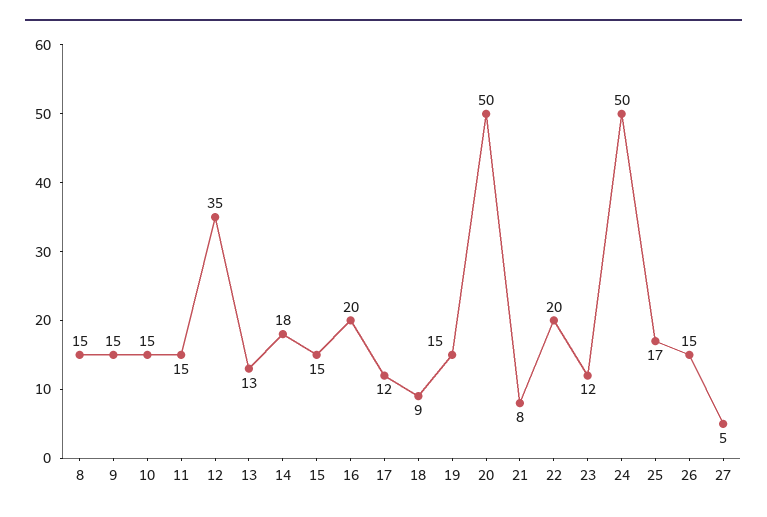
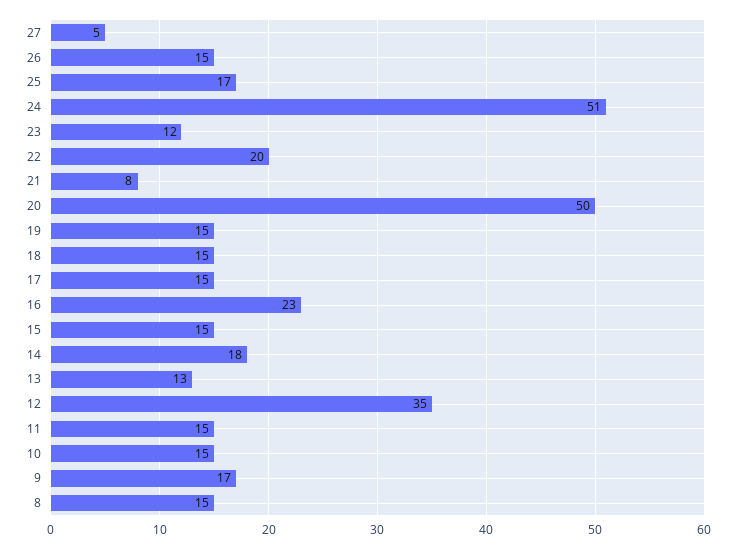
9: 15 -> 17
16: 20 -> 23
17: 12 -> 15
18: 9 -> 15
24: 50 -> 51

